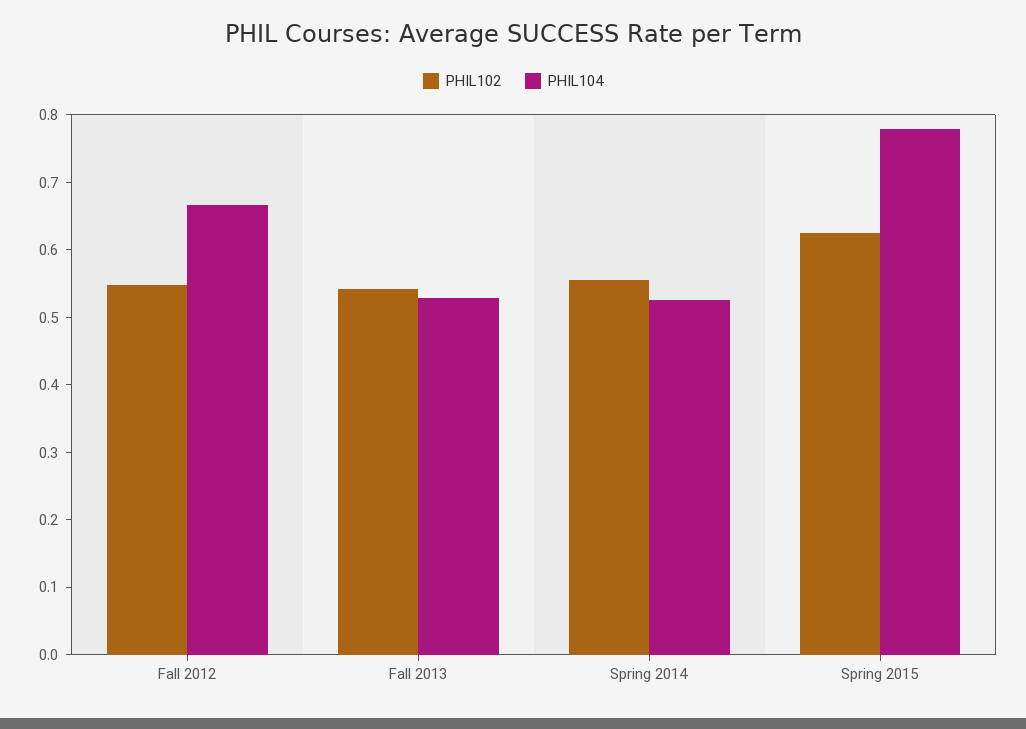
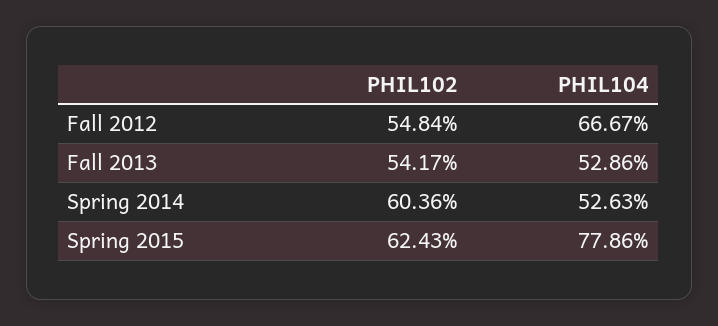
PHIL102, Spring 2014: 0.56 -> 0.6036

